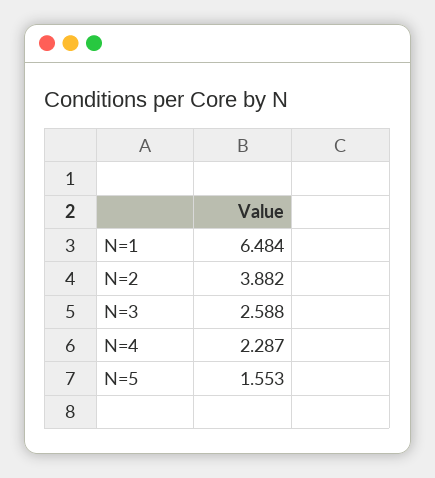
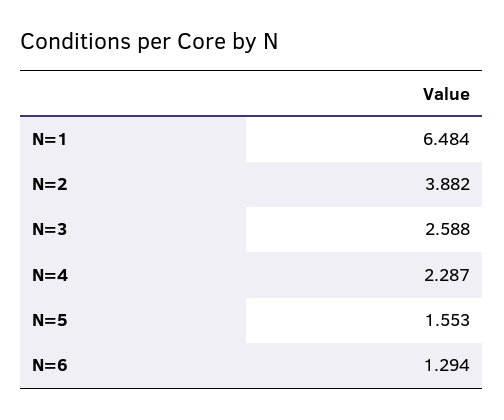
N=6: none -> 1.294

